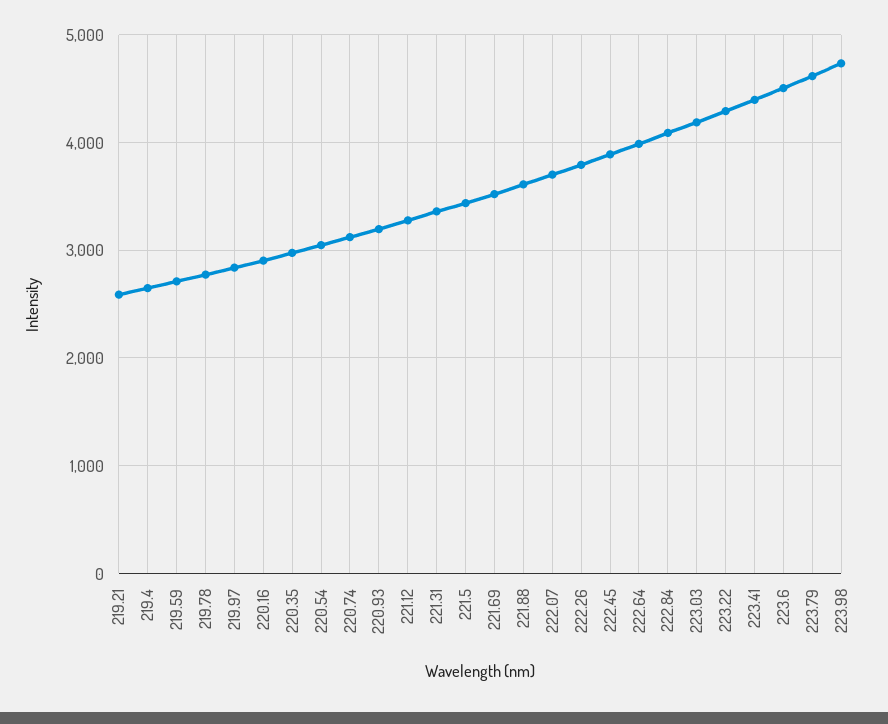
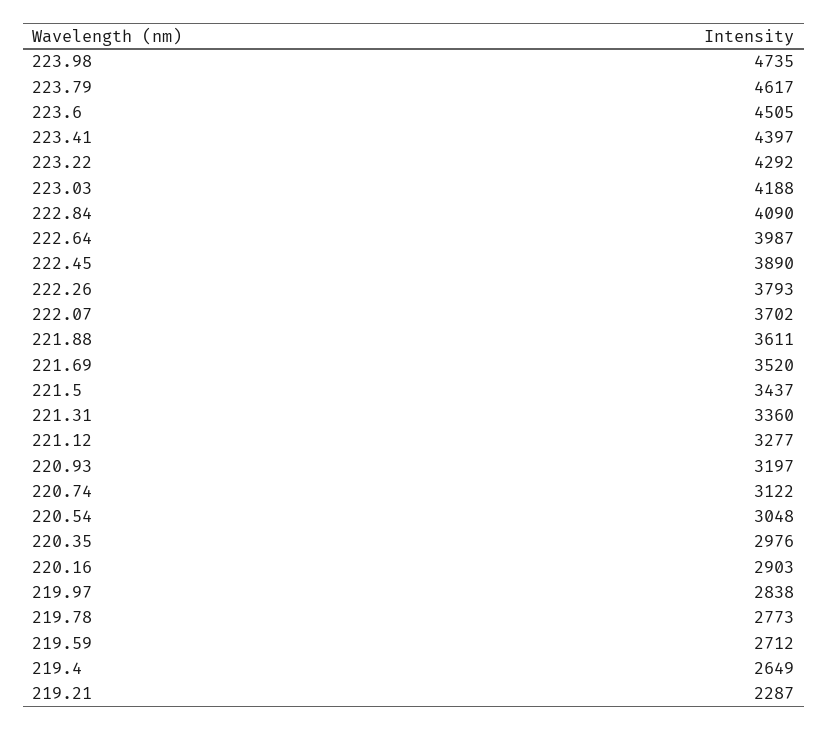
219.21: 2600 -> 2287

